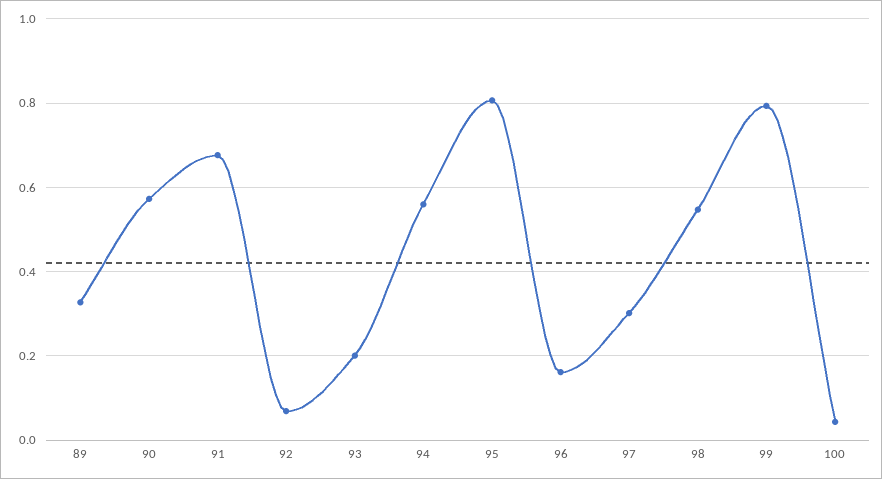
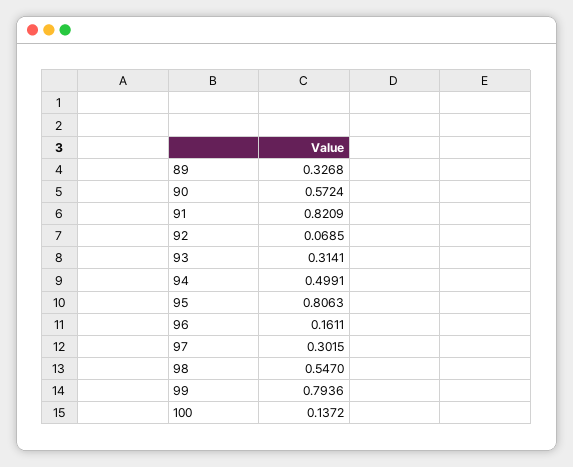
91: 0.68 -> 0.8209
93: 0.2 -> 0.3141
94: 0.56 -> 0.4991
100: 0.04 -> 0.1372

